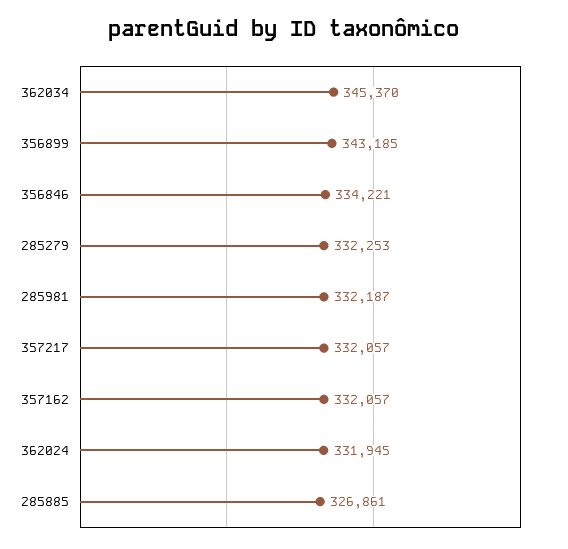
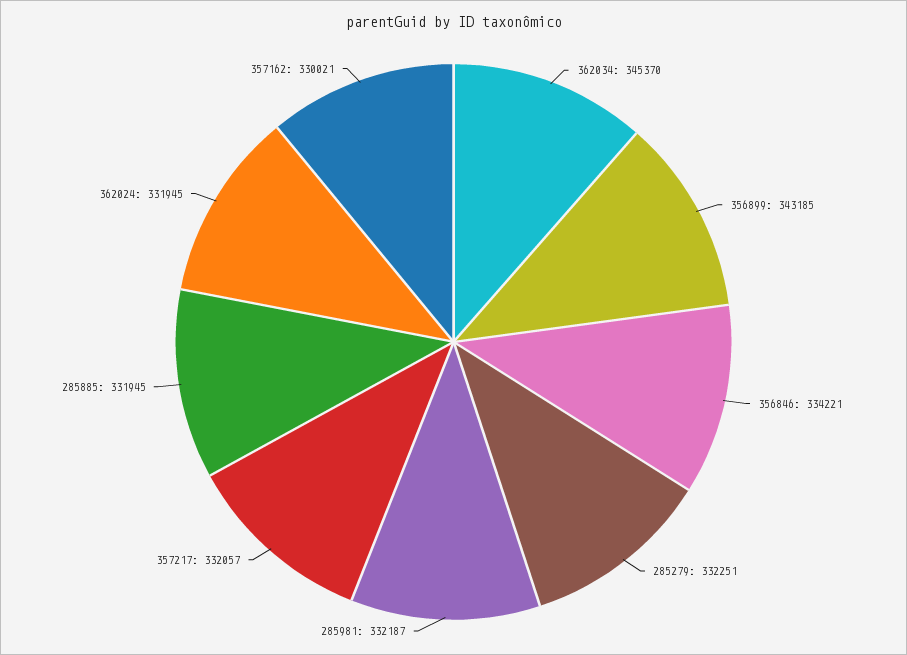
285279: 332253 -> 332251
357162: 332057 -> 330021
285885: 326861 -> 331945

